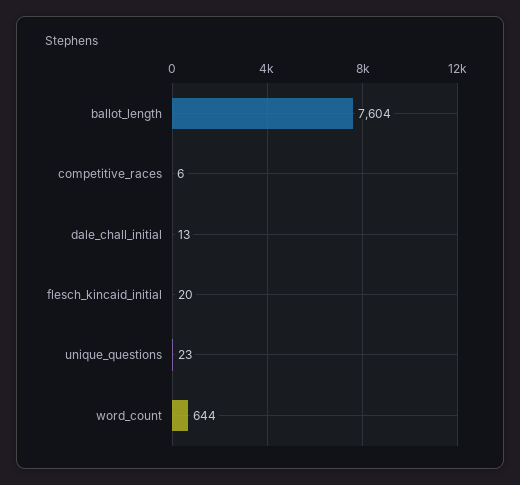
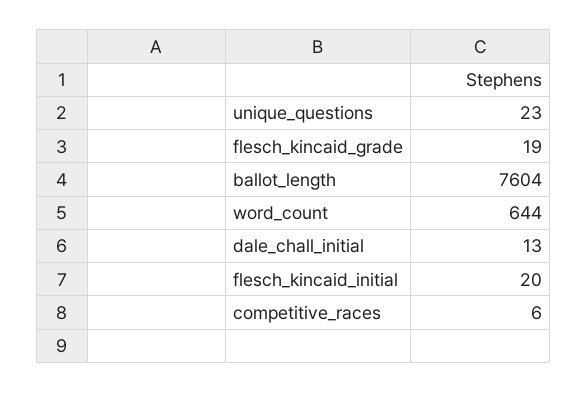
flesch_kincaid_grade: none -> 19

